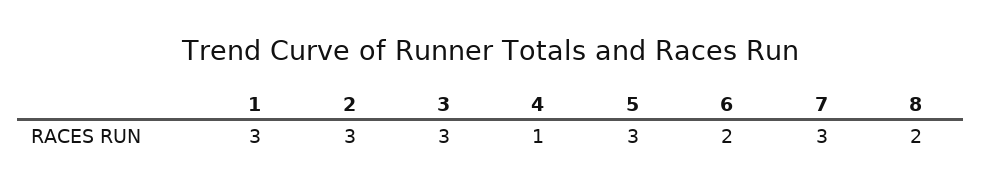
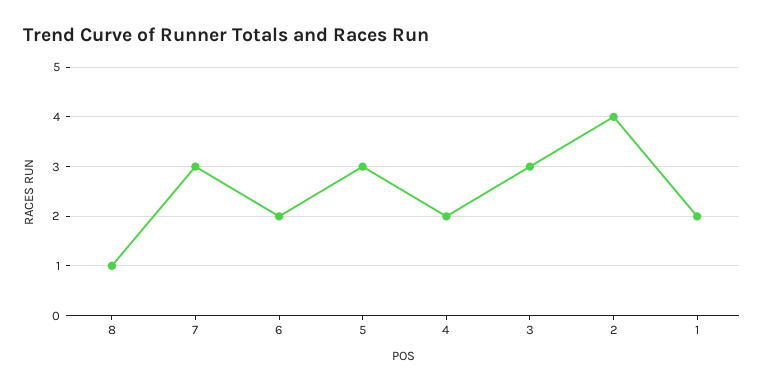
1: 3 -> 2
2: 3 -> 4
4: 1 -> 2
8: 2 -> 1

